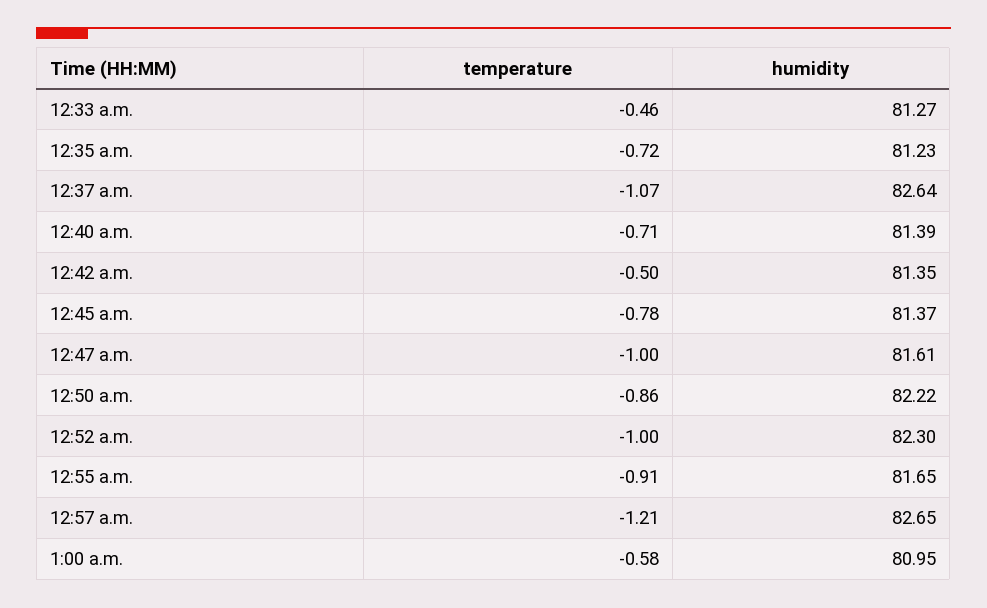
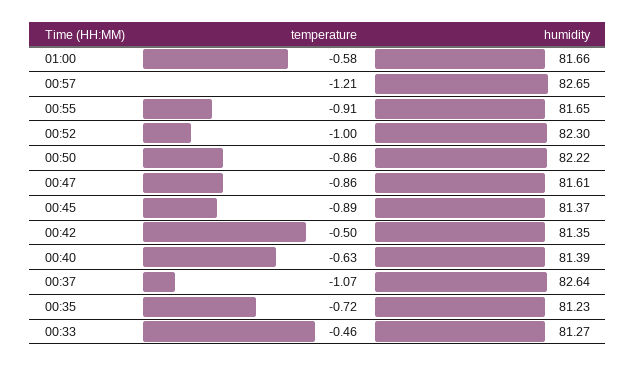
temperature, 12:40 a.m.: -0.71 -> -0.63
temperature, 12:45 a.m.: -0.78 -> -0.89
temperature, 12:47 a.m.: -1 -> -0.86
humidity, 1:00 a.m.: 80.95 -> 81.66

